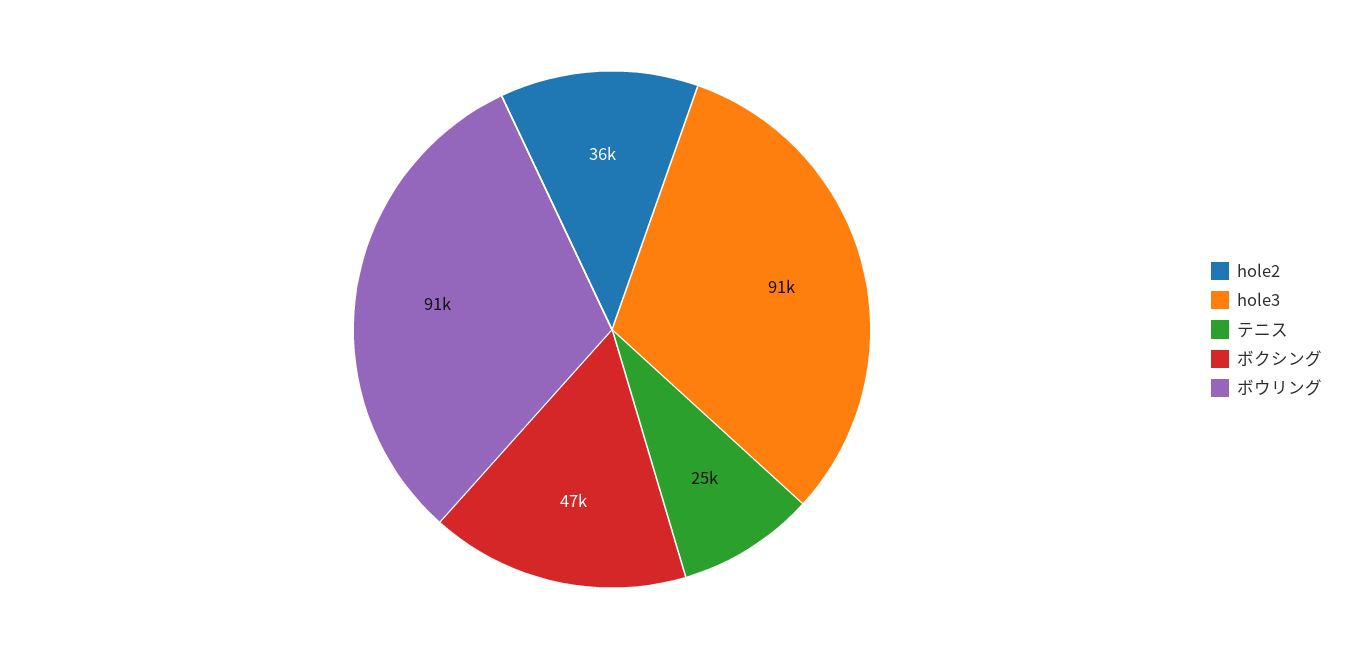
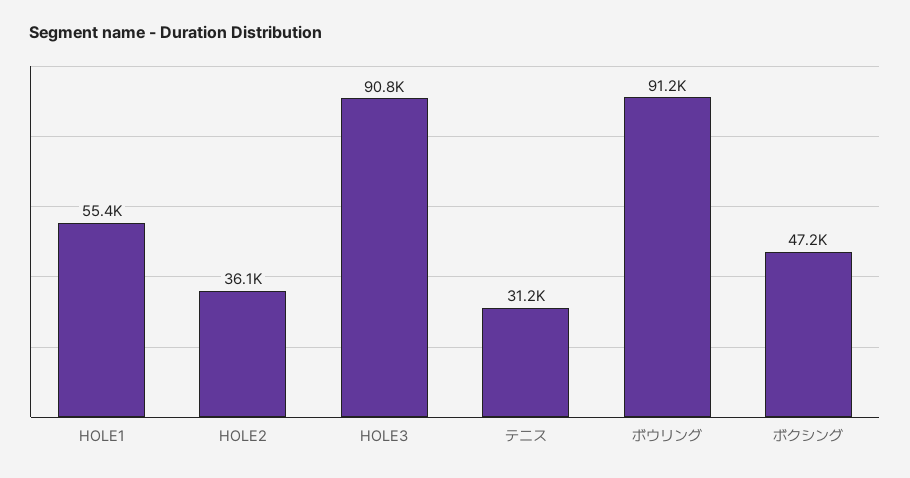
テニス: 25000 -> 31200
HOLE1: none -> 55400

